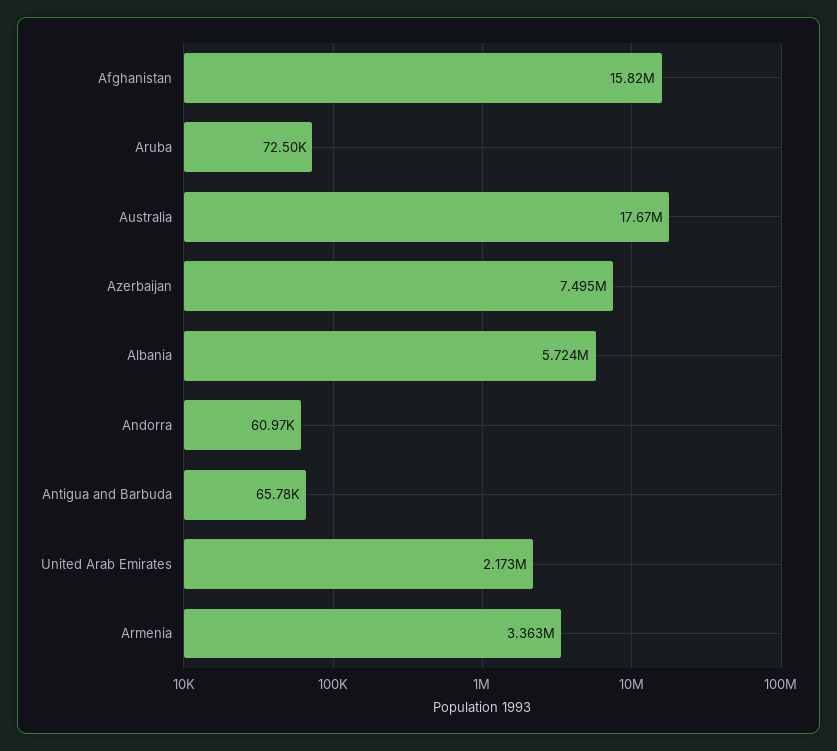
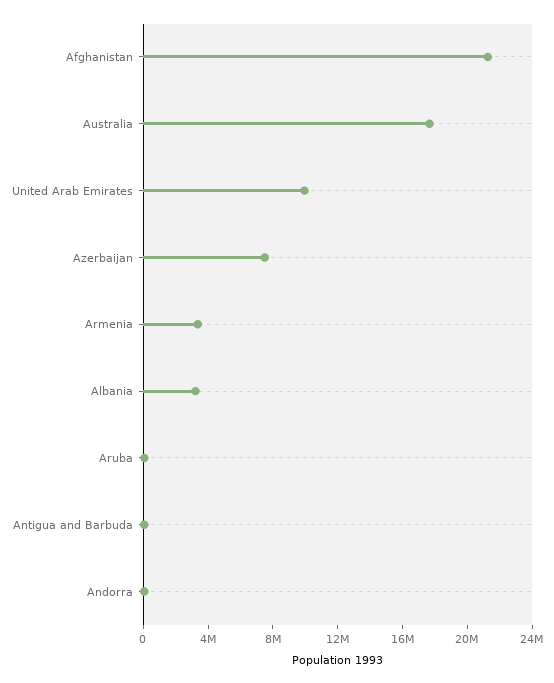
Afghanistan: 15820000 -> 21000000
Albania: 5724000 -> 3000000
United Arab Emirates: 2173000 -> 10000000

